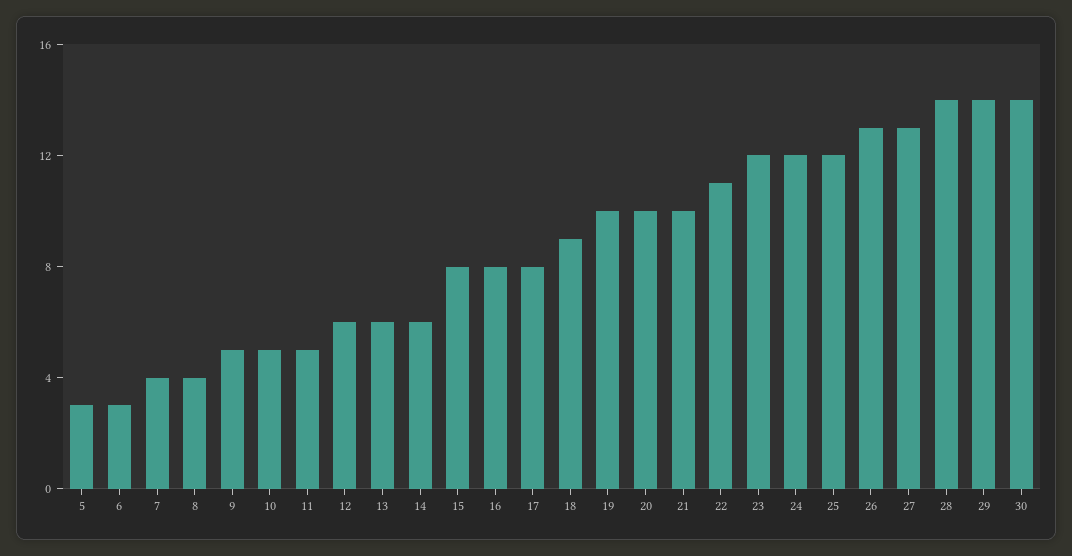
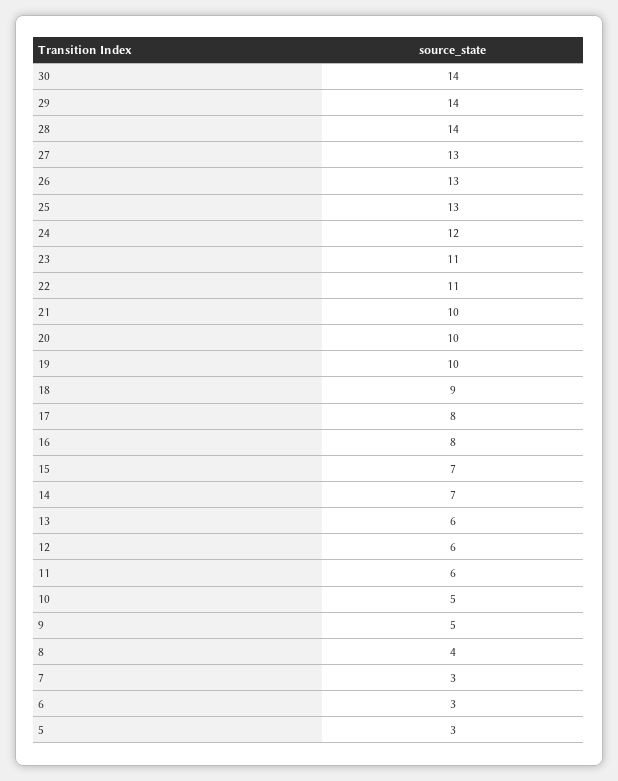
7: 4 -> 3
11: 5 -> 6
14: 6 -> 7
15: 8 -> 7
23: 12 -> 11
25: 12 -> 13

